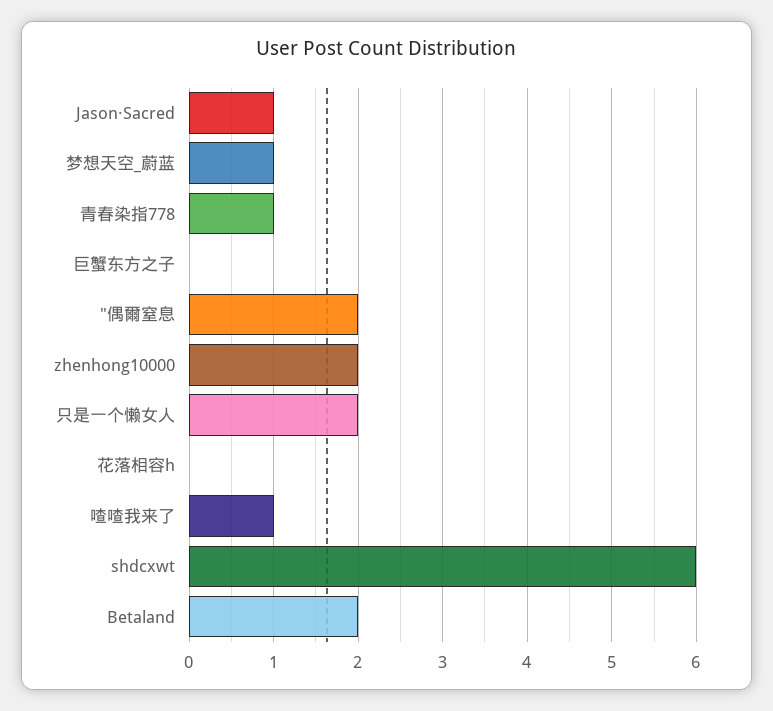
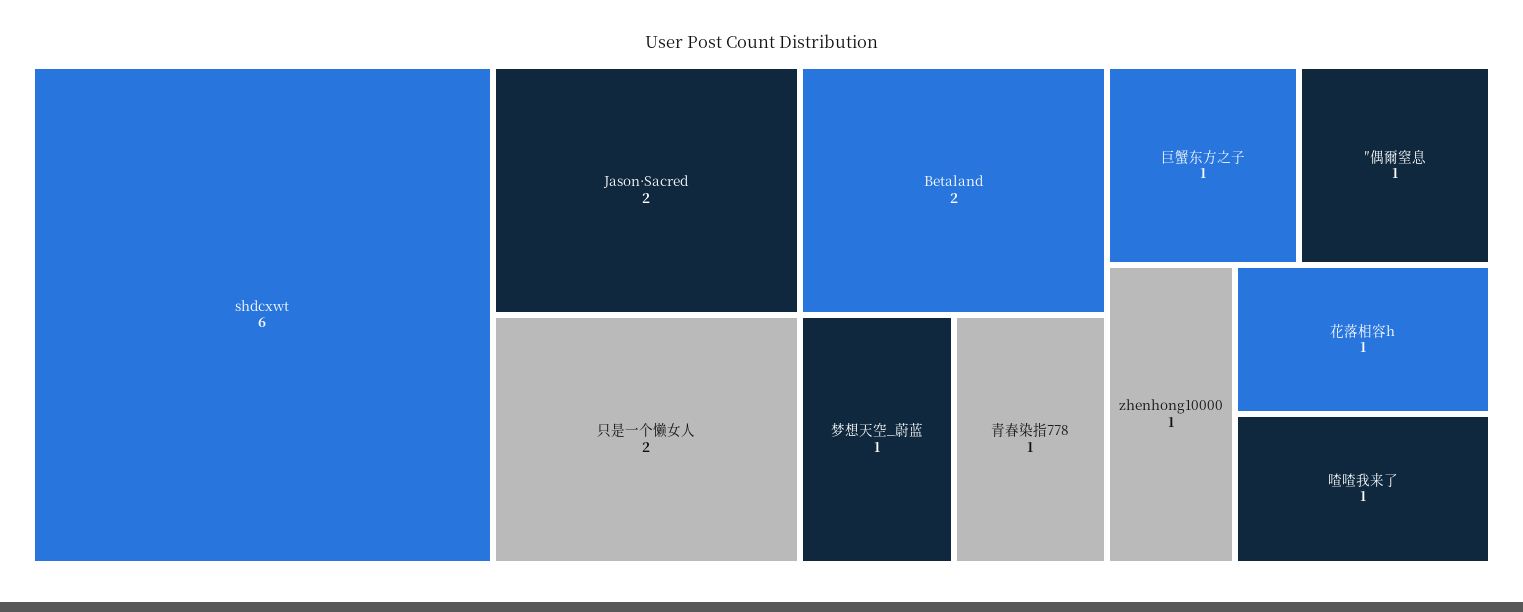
Jason·Sacred: 1 -> 2
巨蟹东方之子: 0 -> 1
″偶爾窒息: 2 -> 1
zhenhong10000: 2 -> 1
花落相容h: 0 -> 1

